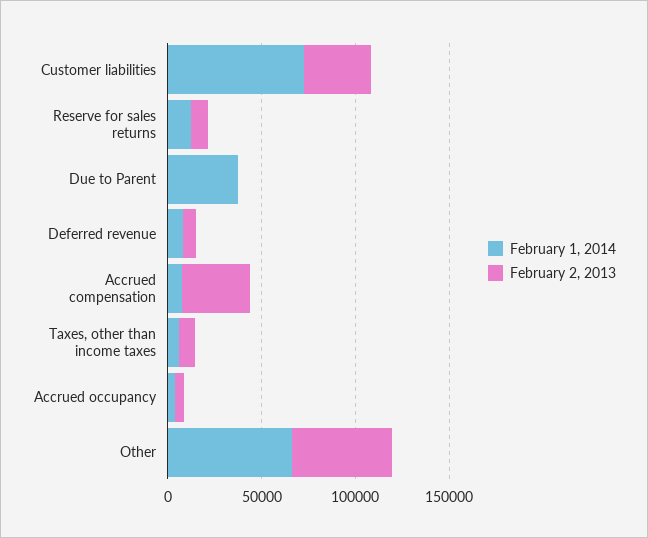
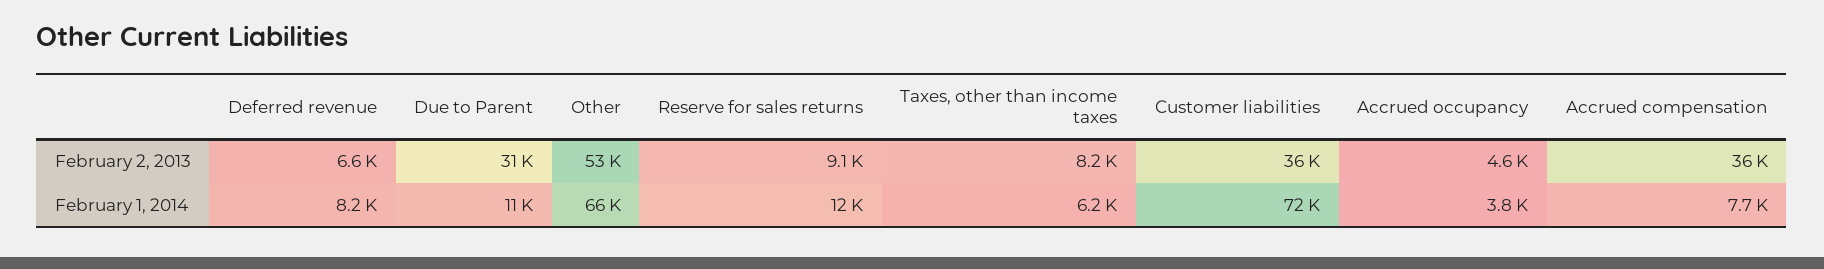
February 1, 2014, Due to Parent: 40000 -> 11000
February 2, 2013, Due to Parent: 0 -> 31000

